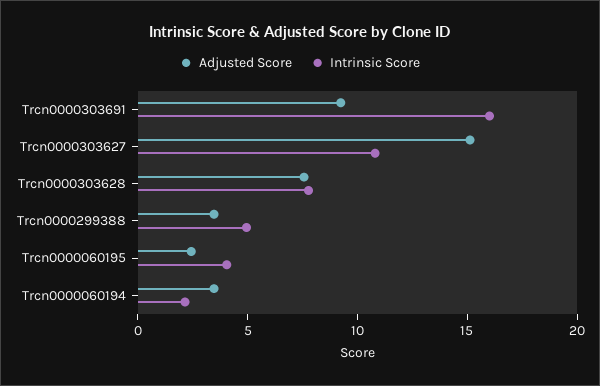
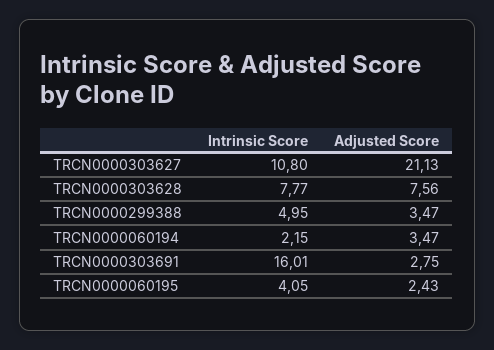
Adjusted Score, Trcn0000303691: 9 -> 2.75
Adjusted Score, Trcn0000303627: 15 -> 21.13

